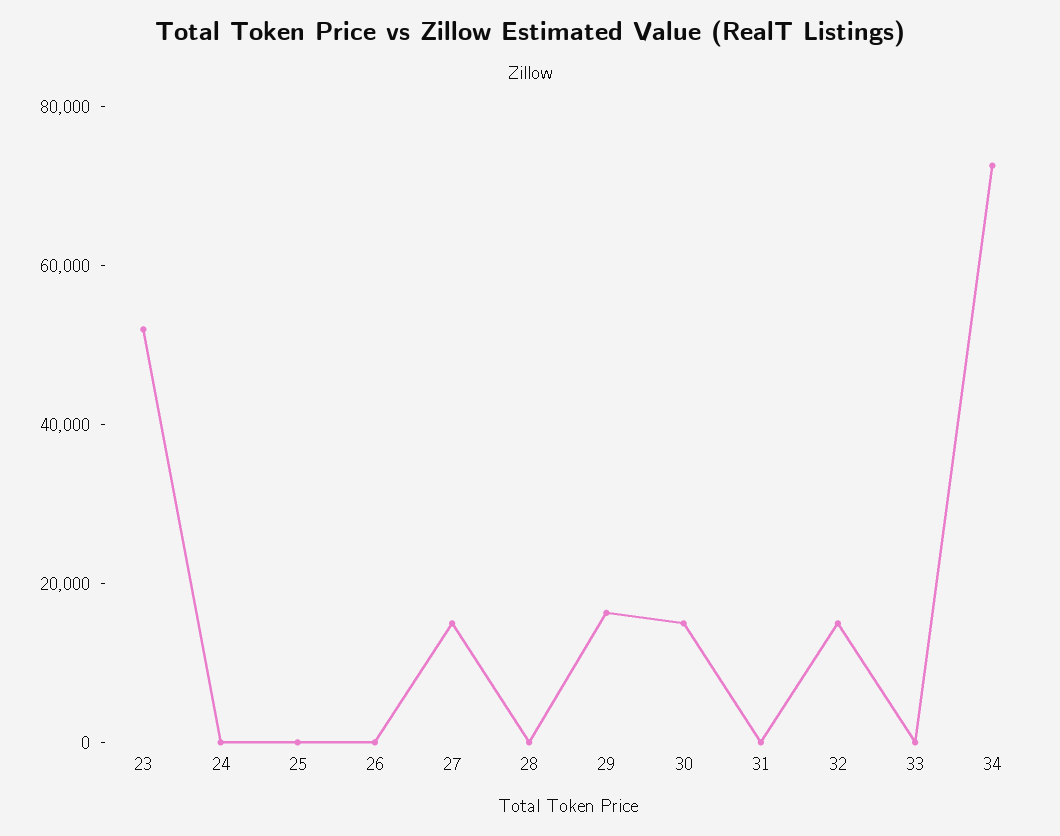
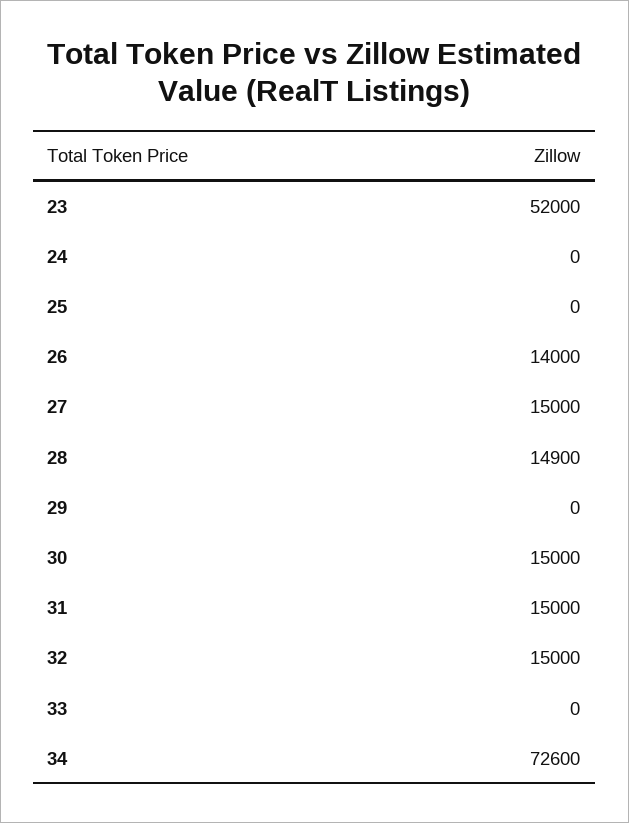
26: 0 -> 14000
28: 0 -> 14900
29: 15000 -> 0
31: 0 -> 15000

